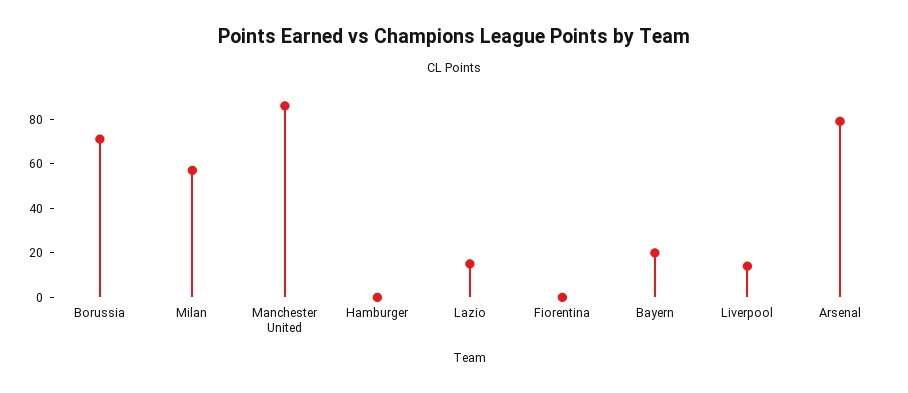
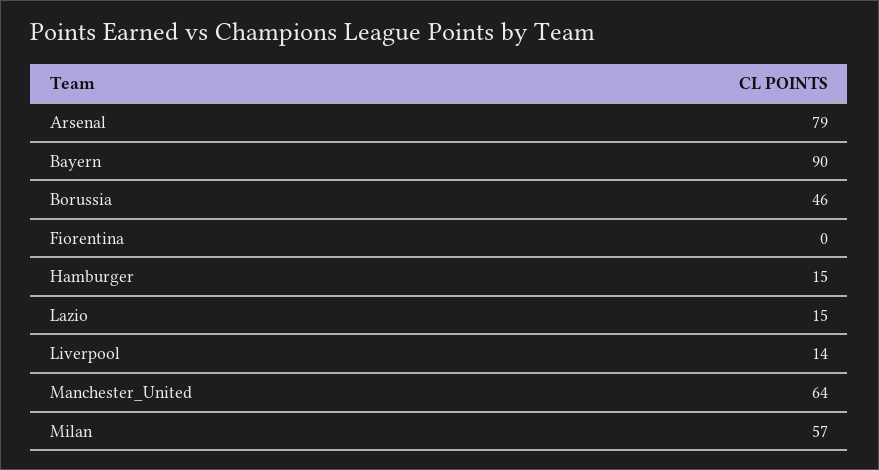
Borussia: 70 -> 46
Manchester United: 85 -> 64
Hamburger: 0 -> 15
Bayern: 20 -> 90

